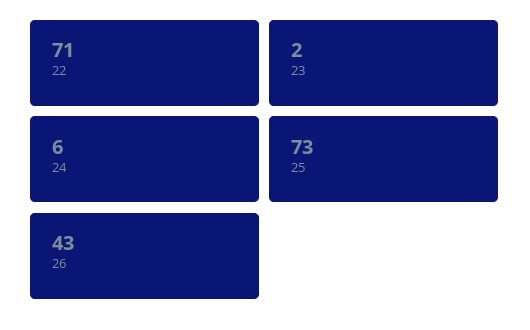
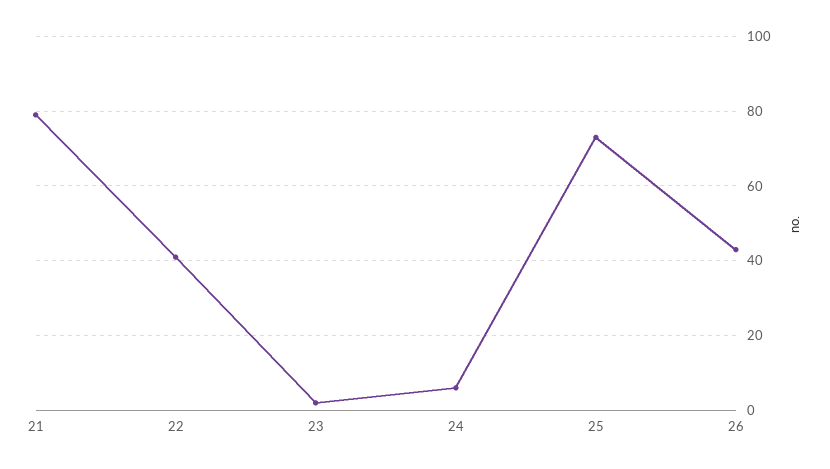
22: 71 -> 40
21: none -> 80

